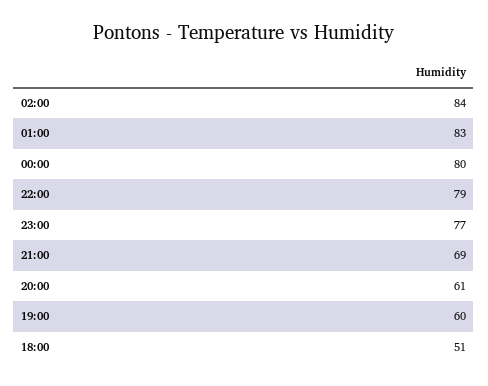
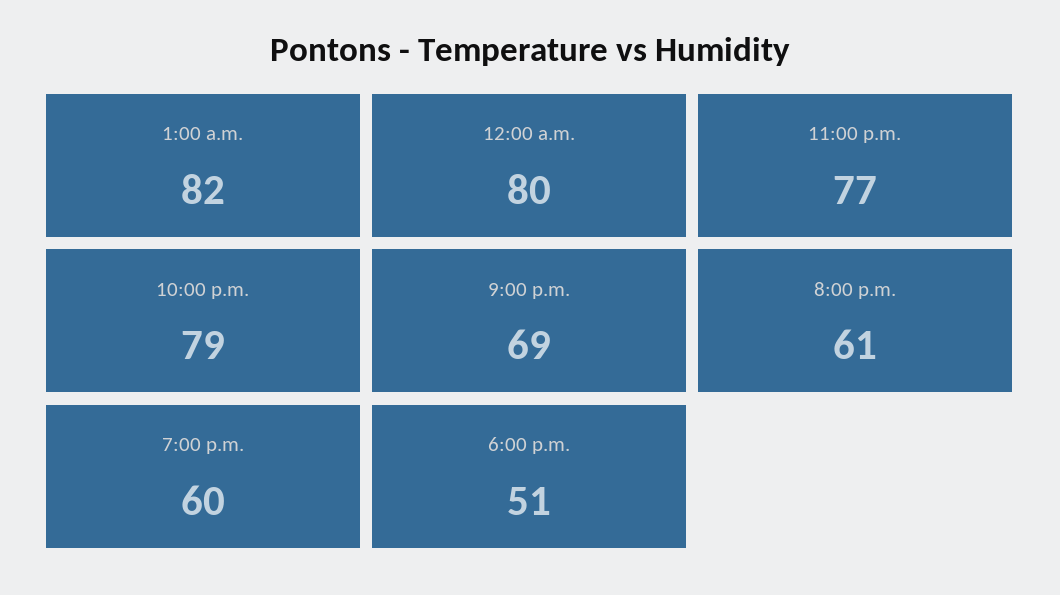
02:00: 84 -> none
01:00: 83 -> 82

